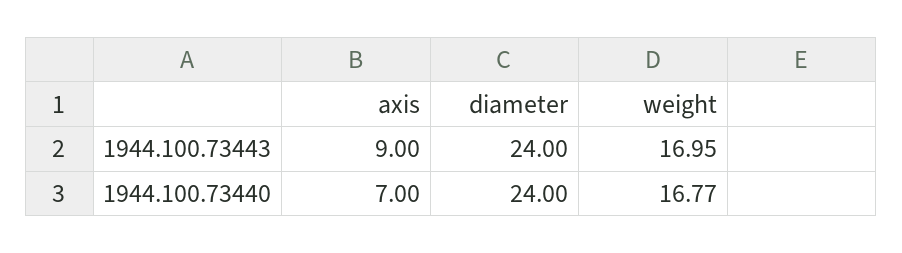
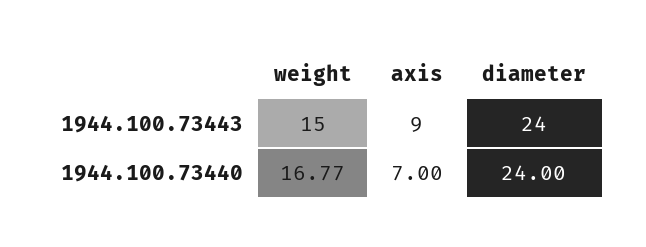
weight, 1944.100.73443: 16.95 -> 15

